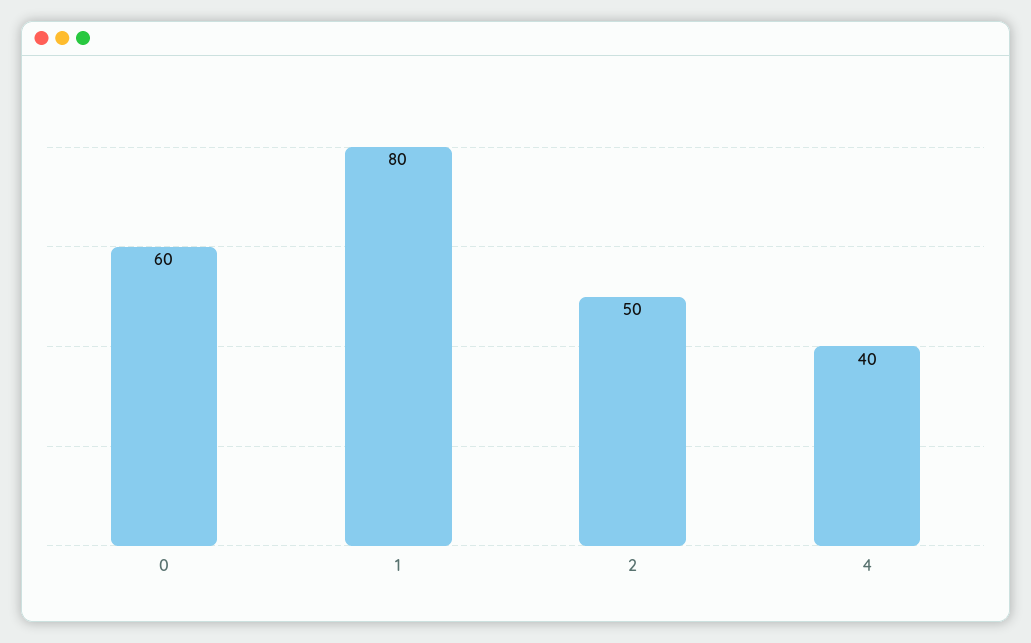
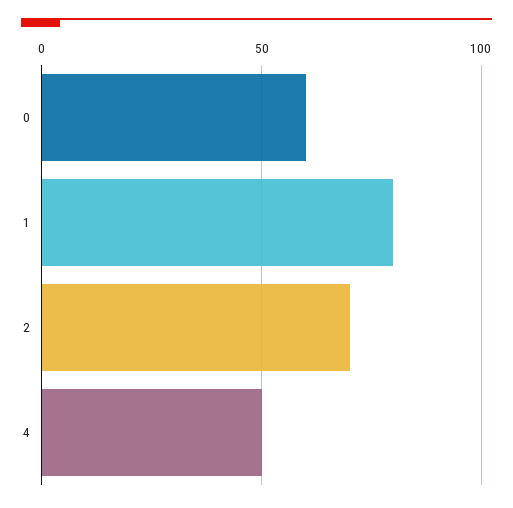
2: 50 -> 70
4: 40 -> 50

